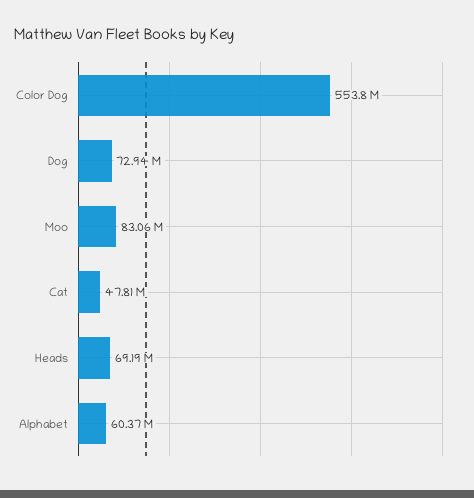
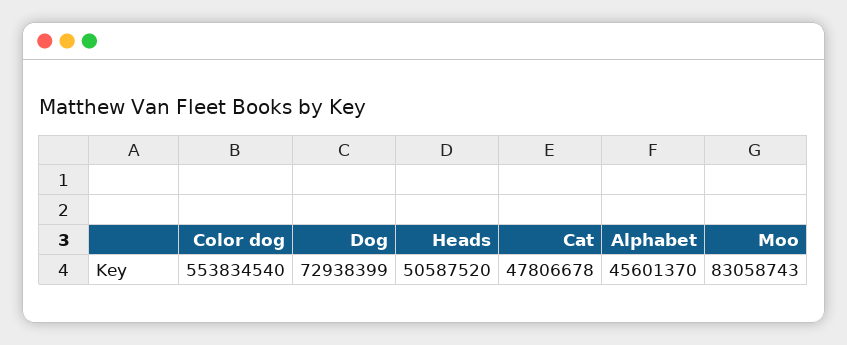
Heads: 69190000 -> 50587520
Alphabet: 60370000 -> 45601370

